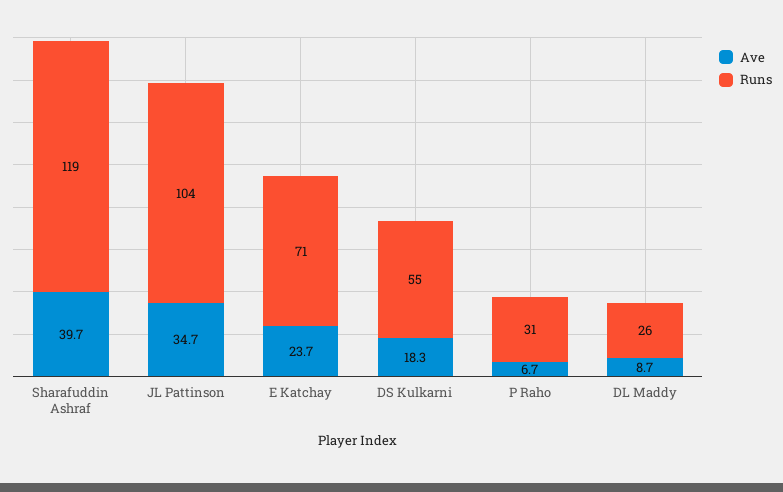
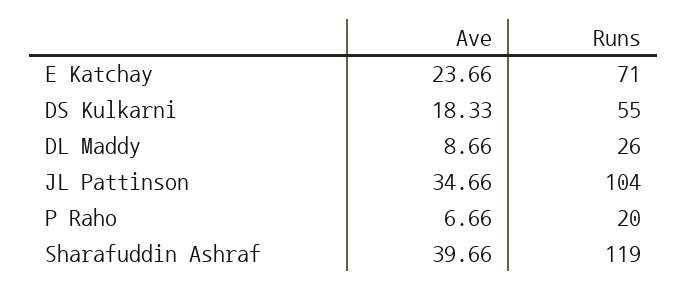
Runs, P Raho: 31 -> 20

